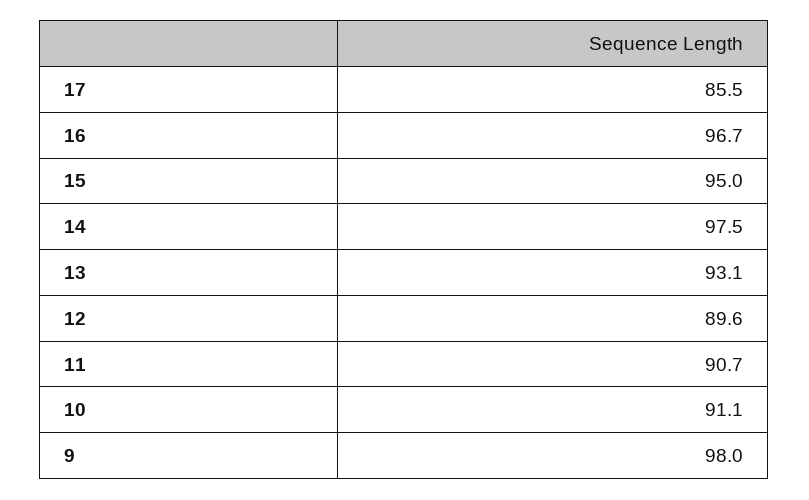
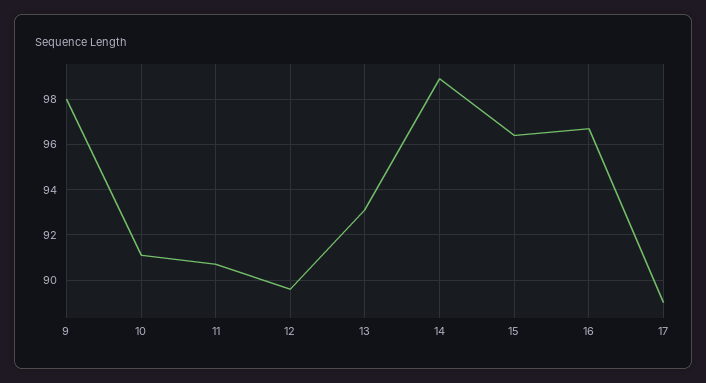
17: 85.5 -> 89
15: 95 -> 96.5
14: 97.5 -> 99

